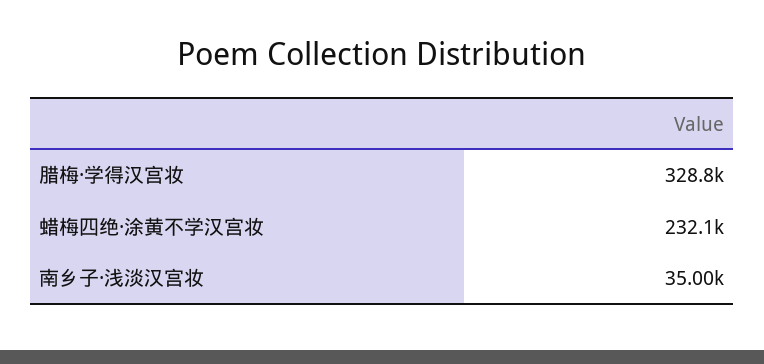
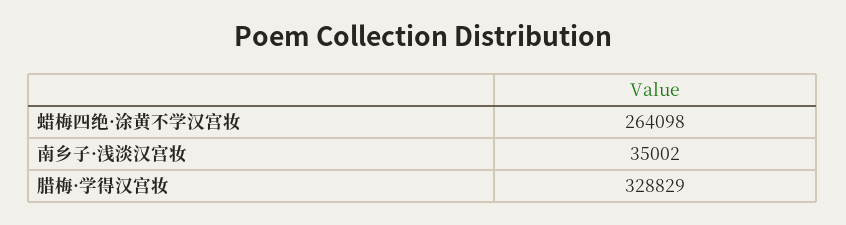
蜡梅四绝·涂黄不学汉宫妆: 232100 -> 264098

